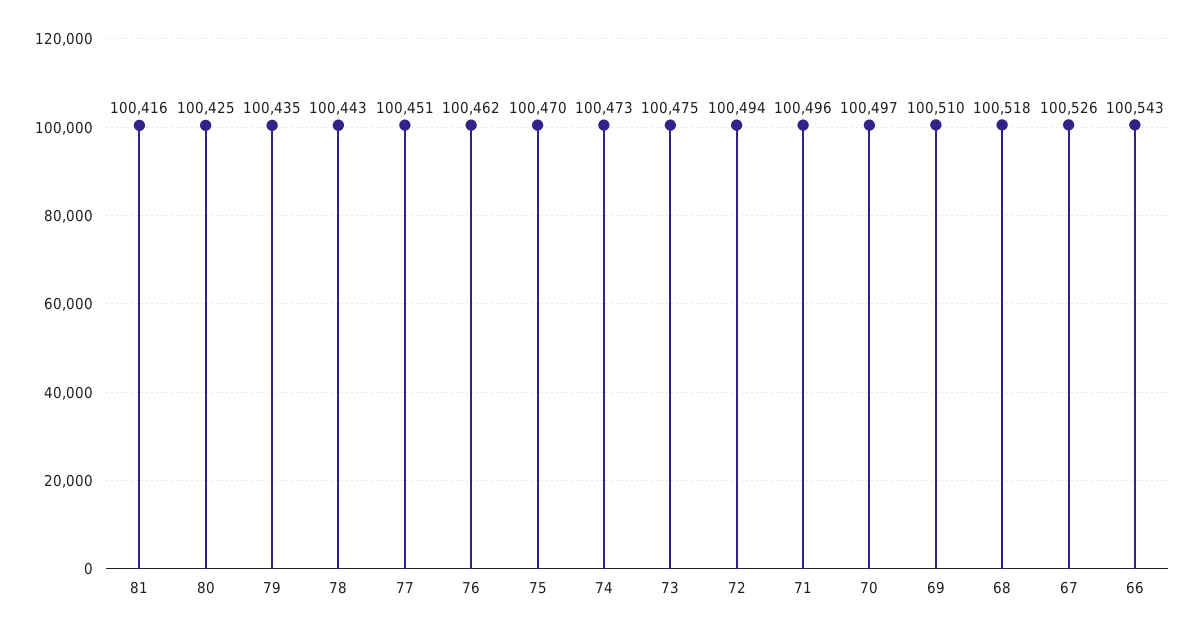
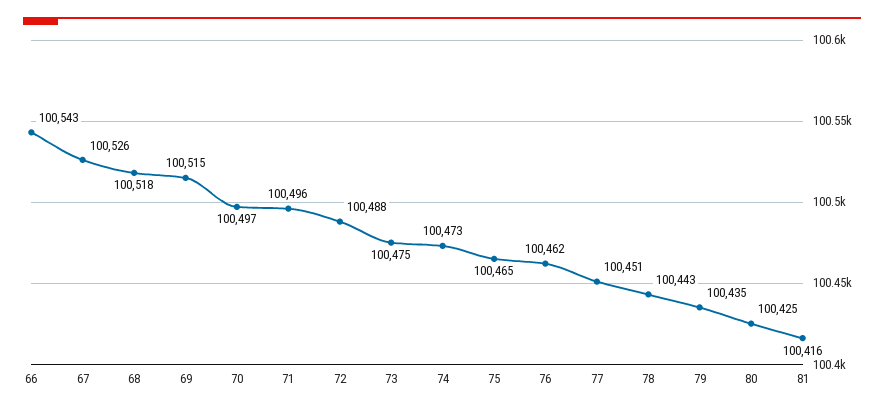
75: 100470 -> 100465
72: 100494 -> 100488
69: 100510 -> 100515

